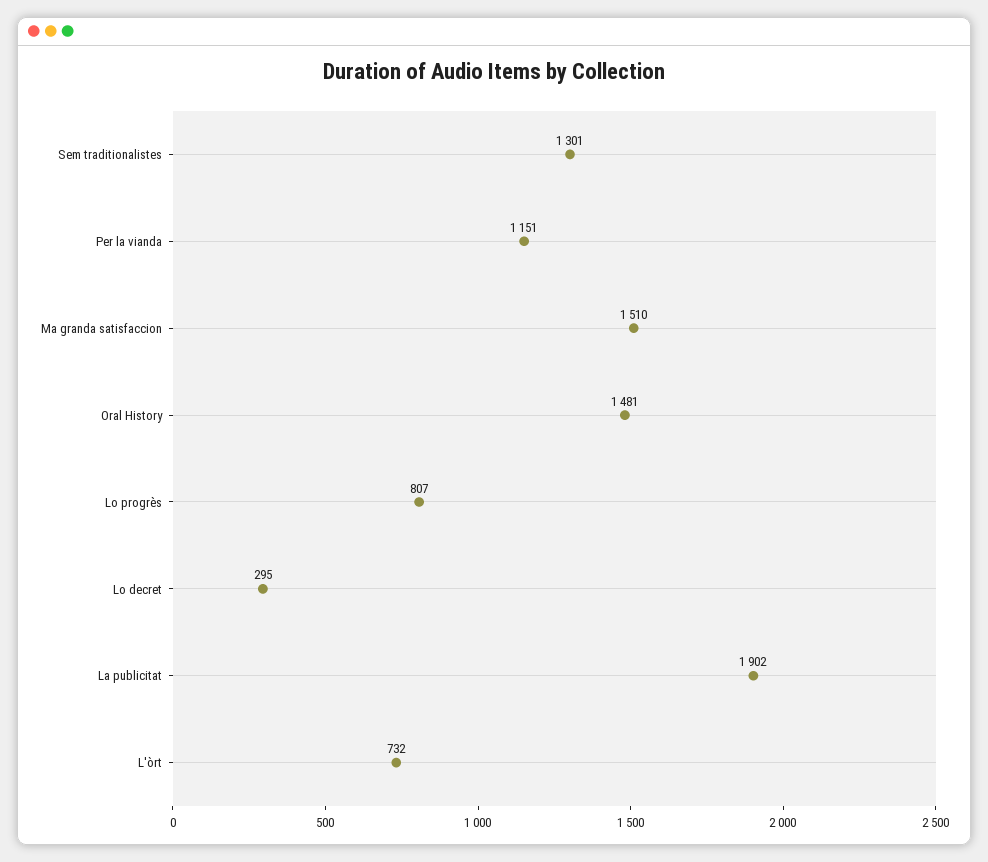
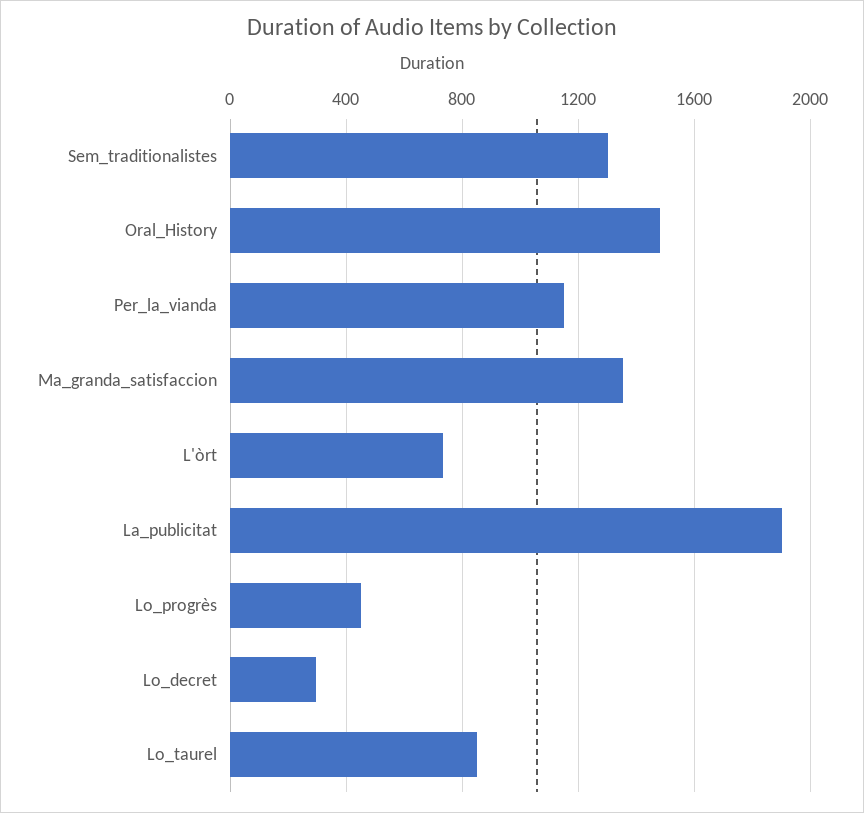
Ma granda satisfaccion: 1510 -> 1350
Lo progrès: 807 -> 450
Lo_taurel: none -> 850

